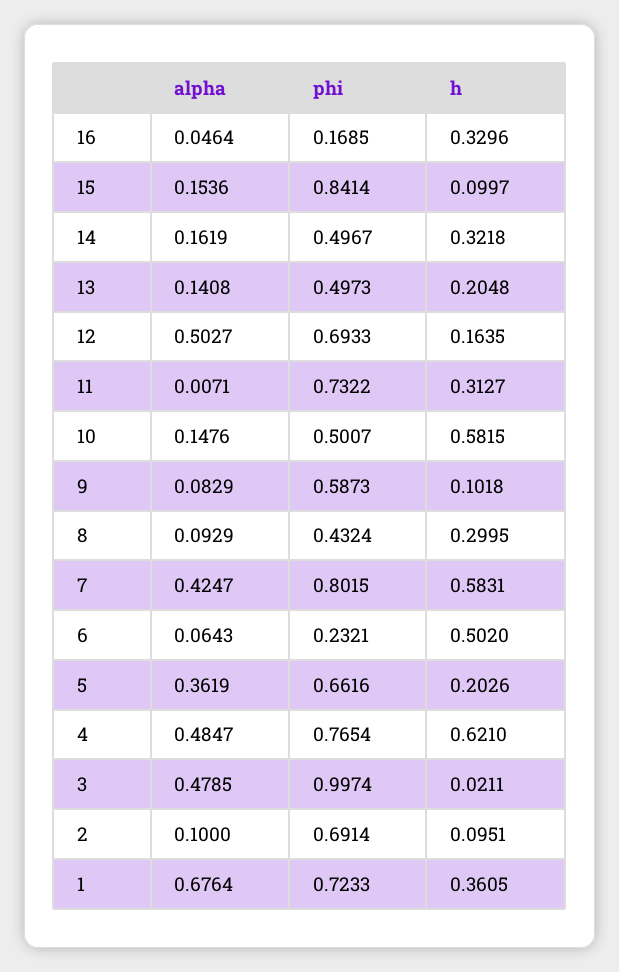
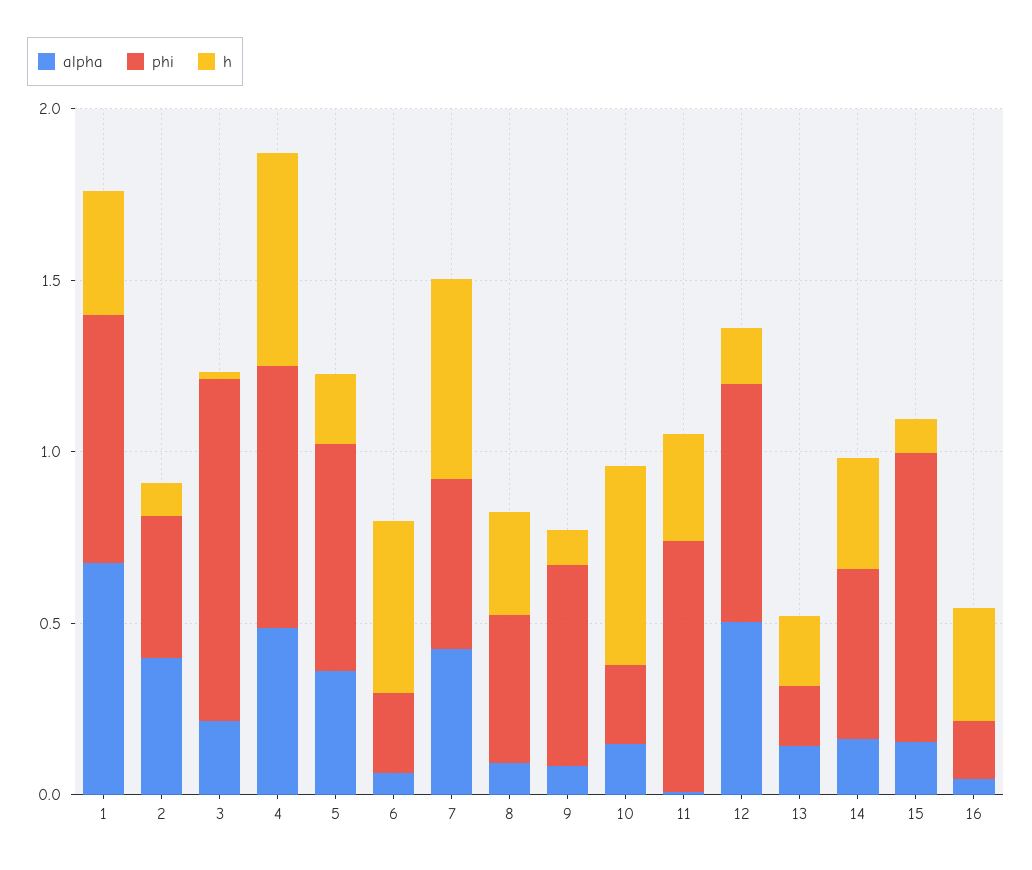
phi, 13: 0.4973 -> 0.2
phi, 10: 0.5007 -> 0.2
phi, 7: 0.8015 -> 0.5
alpha, 3: 0.4785 -> 0.2
alpha, 2: 0.1 -> 0.4
phi, 2: 0.6914 -> 0.4

